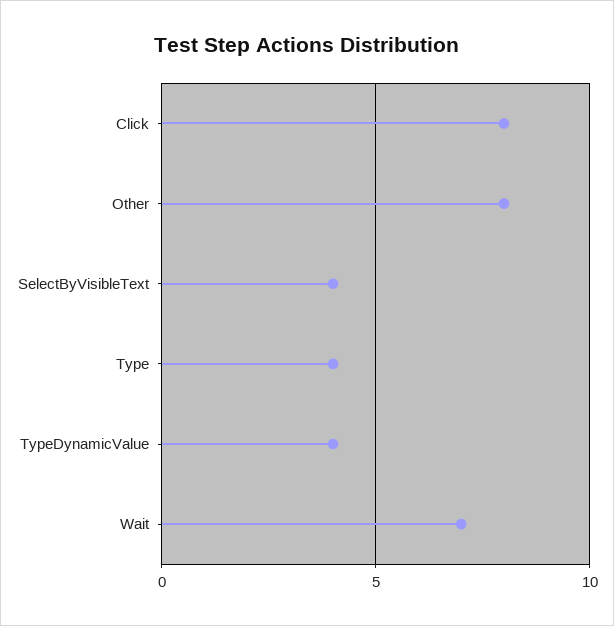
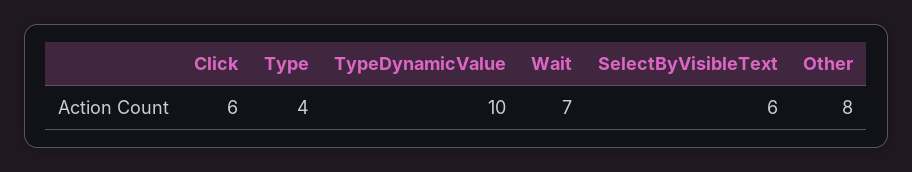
Click: 8 -> 6
SelectByVisibleText: 4 -> 6
TypeDynamicValue: 4 -> 10

